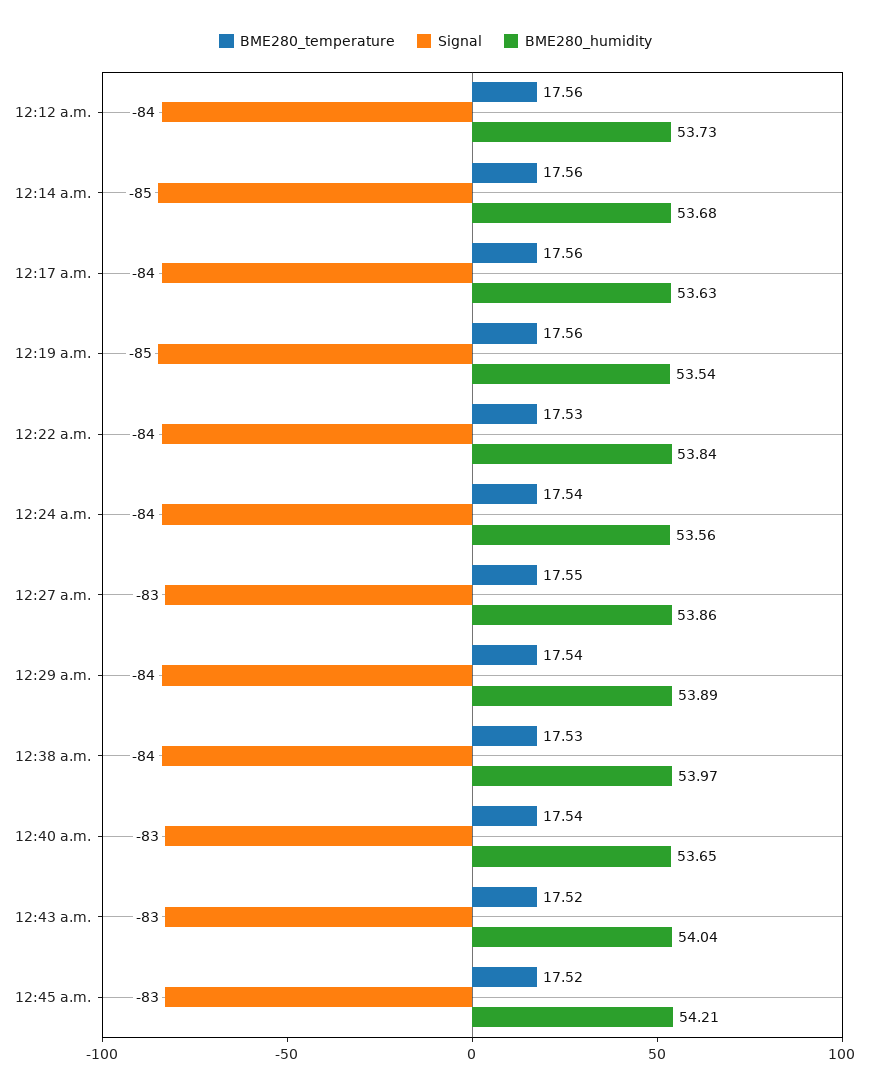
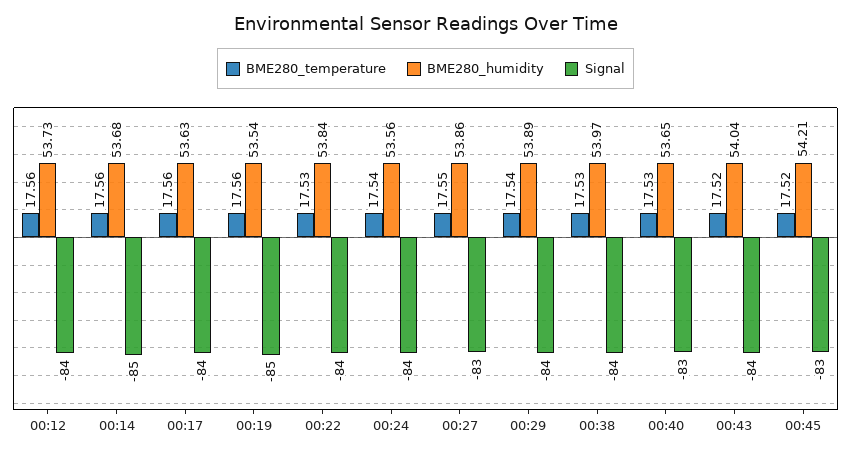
BME280_temperature, 12:40 a.m.: 17.54 -> 17.53
Signal, 12:43 a.m.: -83 -> -84

